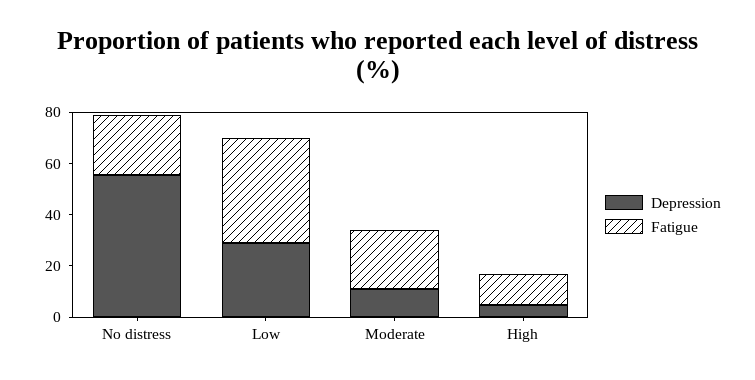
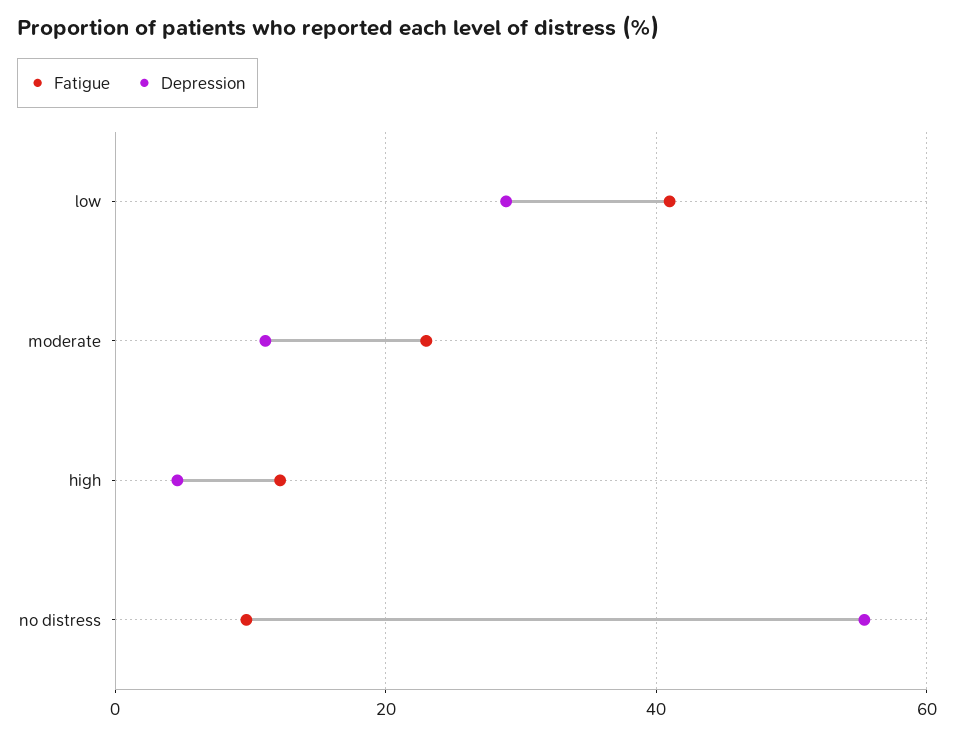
Fatigue, No distress: 25 -> 10

